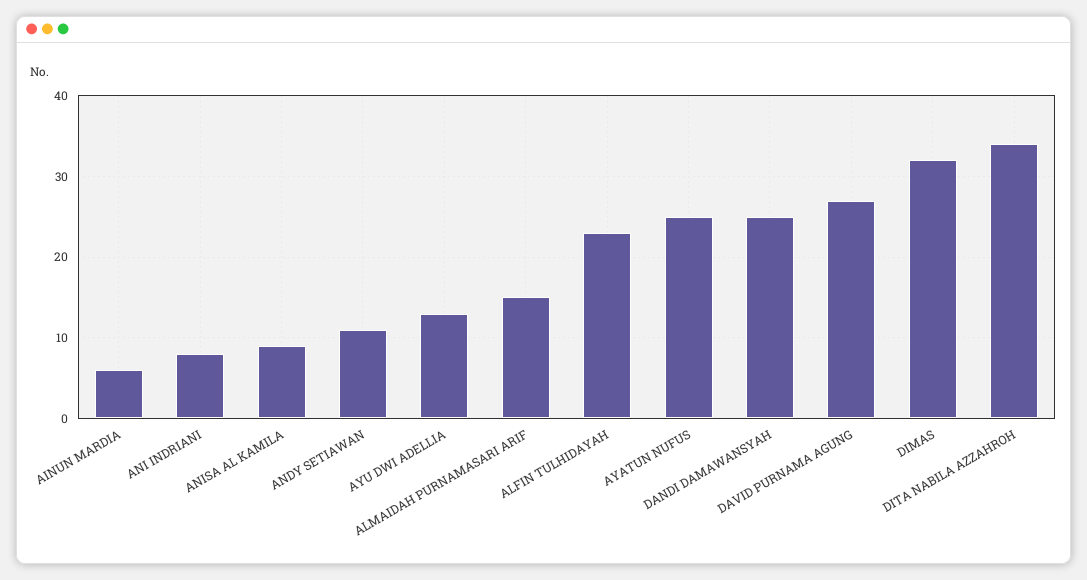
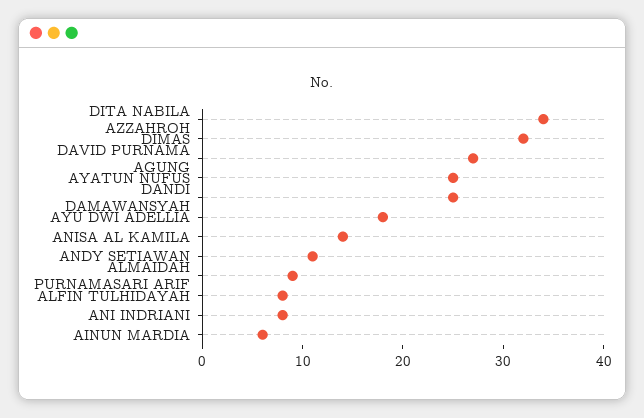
ANISA AL KAMILA: 9 -> 14
AYU DWI ADELLIA: 13 -> 18
ALMAIDAH PURNAMASARI ARIF: 15 -> 9
ALFIN TULHIDAYAH: 23 -> 8

